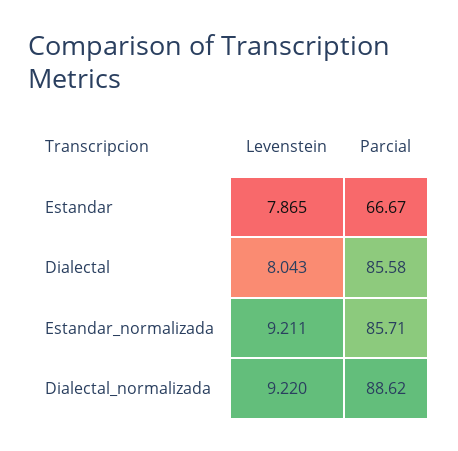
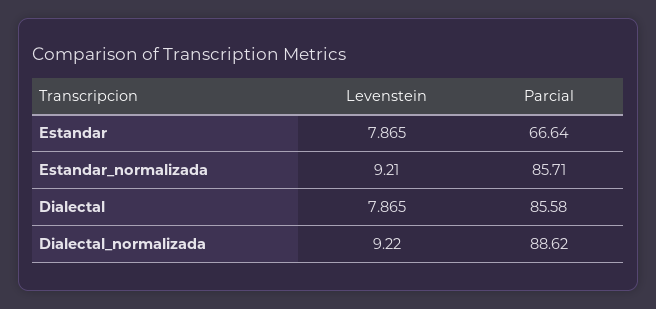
Parcial, Estandar: 66.67 -> 66.64
Levenstein, Dialectal: 8.043 -> 7.865
Levenstein, Estandar_normalizada: 9.211 -> 9.21

